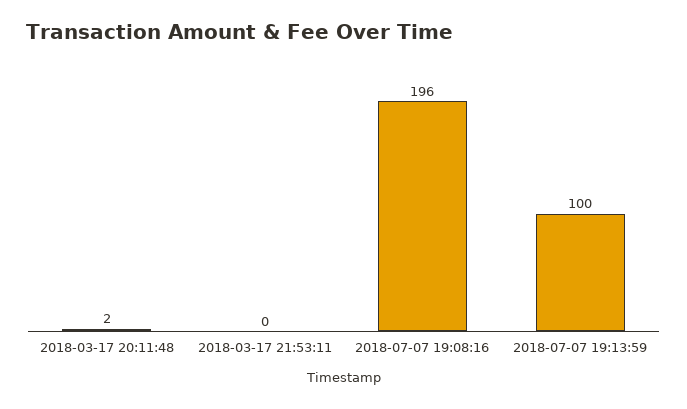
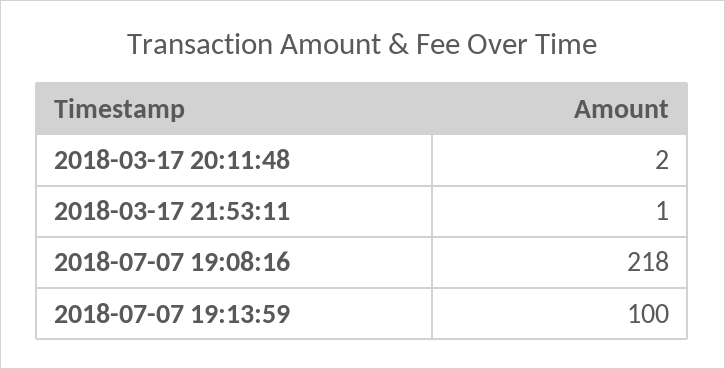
2018-03-17 21:53:11: 0 -> 1
2018-07-07 19:08:16: 196 -> 218

